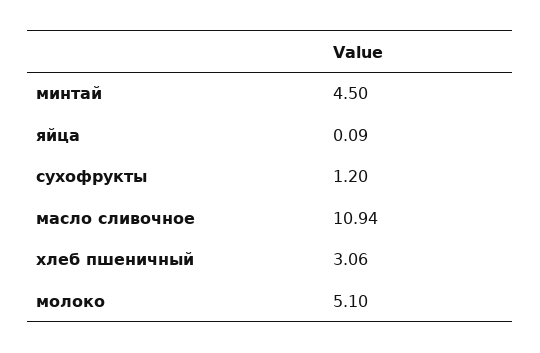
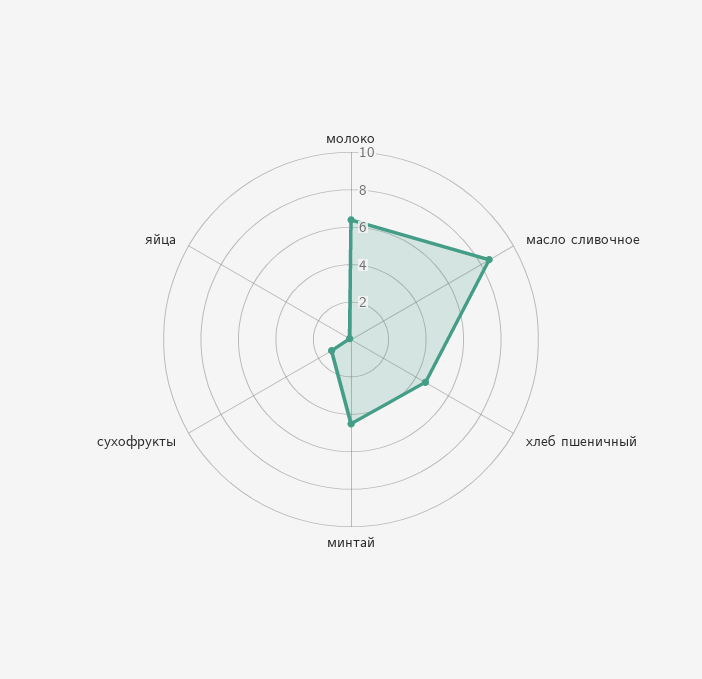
масло сливочное: 10.94 -> 8.5
хлеб пшеничный: 3.06 -> 4.5
молоко: 5.1 -> 6.5

